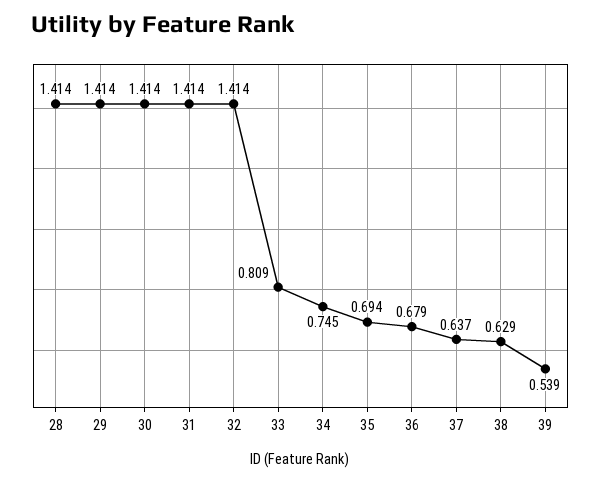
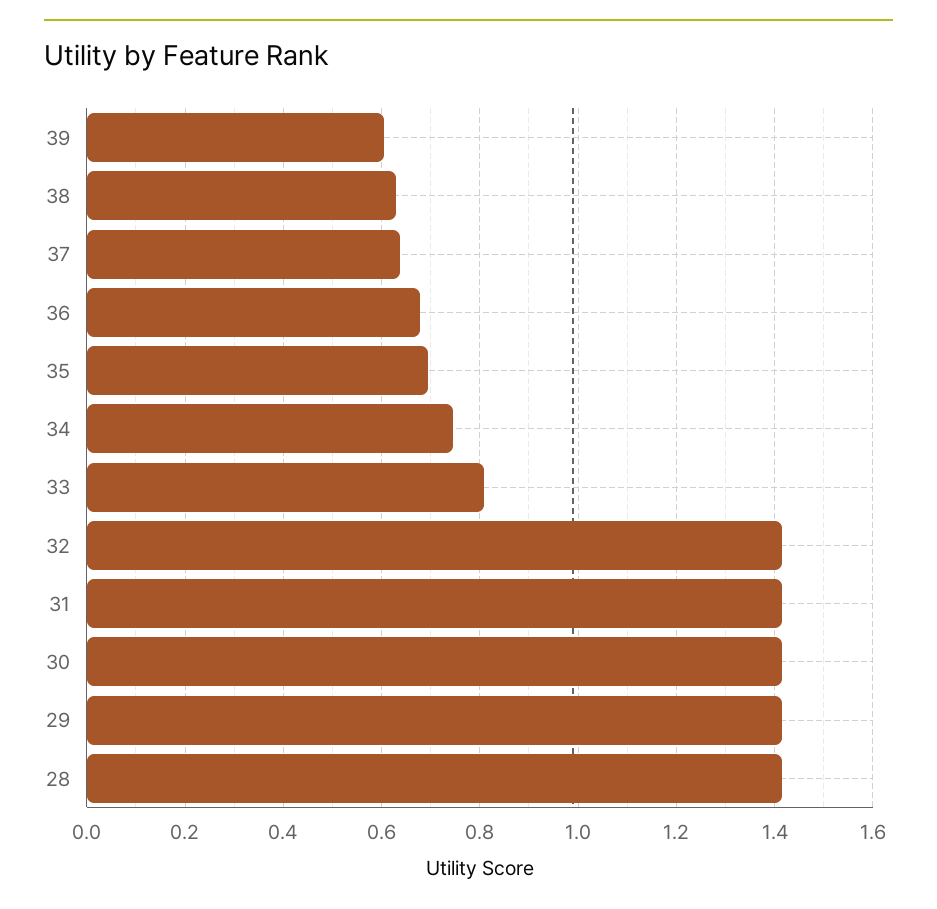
39: 0.539 -> 0.6

